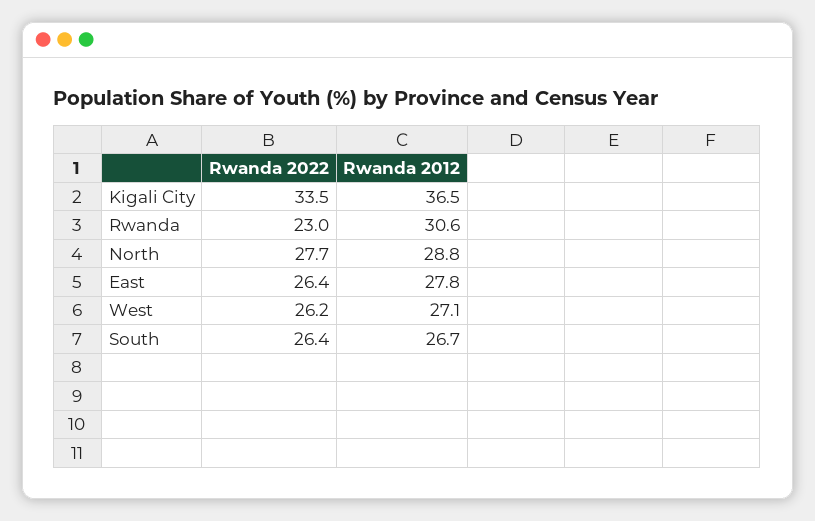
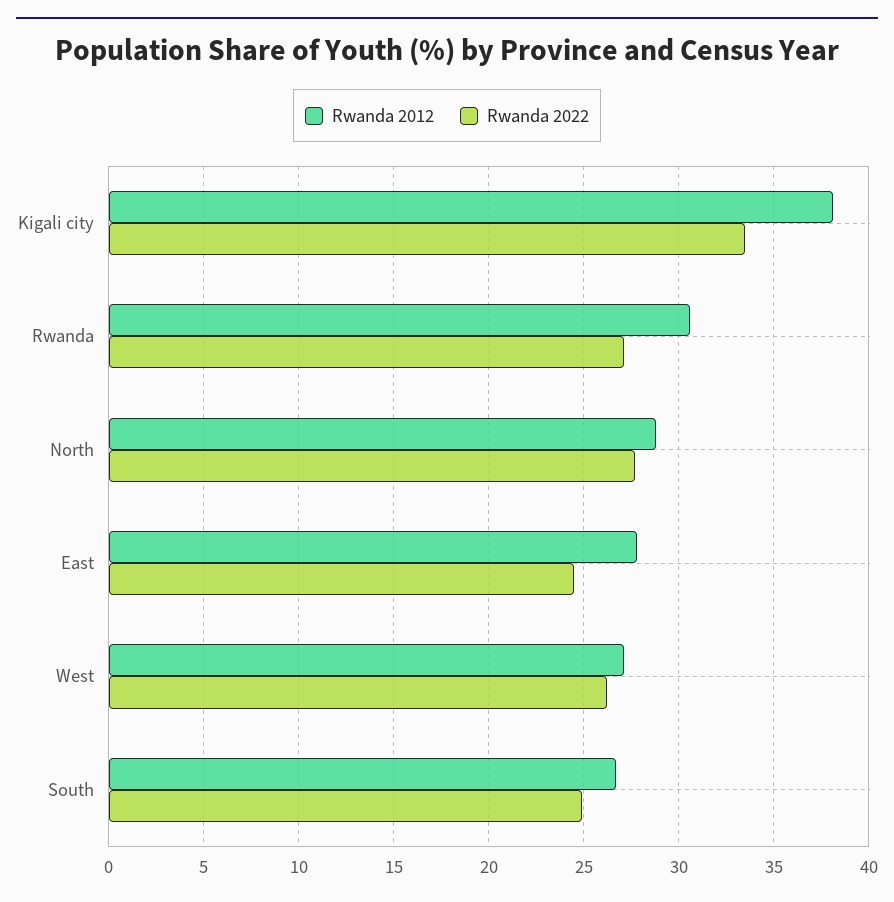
Rwanda 2012, Kigali City: 36.5 -> 38
Rwanda 2022, Rwanda: 23 -> 27
Rwanda 2022, East: 26.4 -> 24.5
Rwanda 2022, South: 26.4 -> 25

